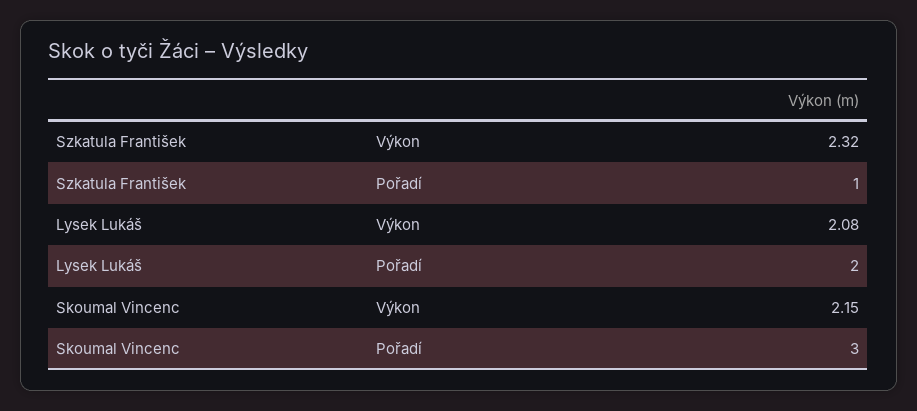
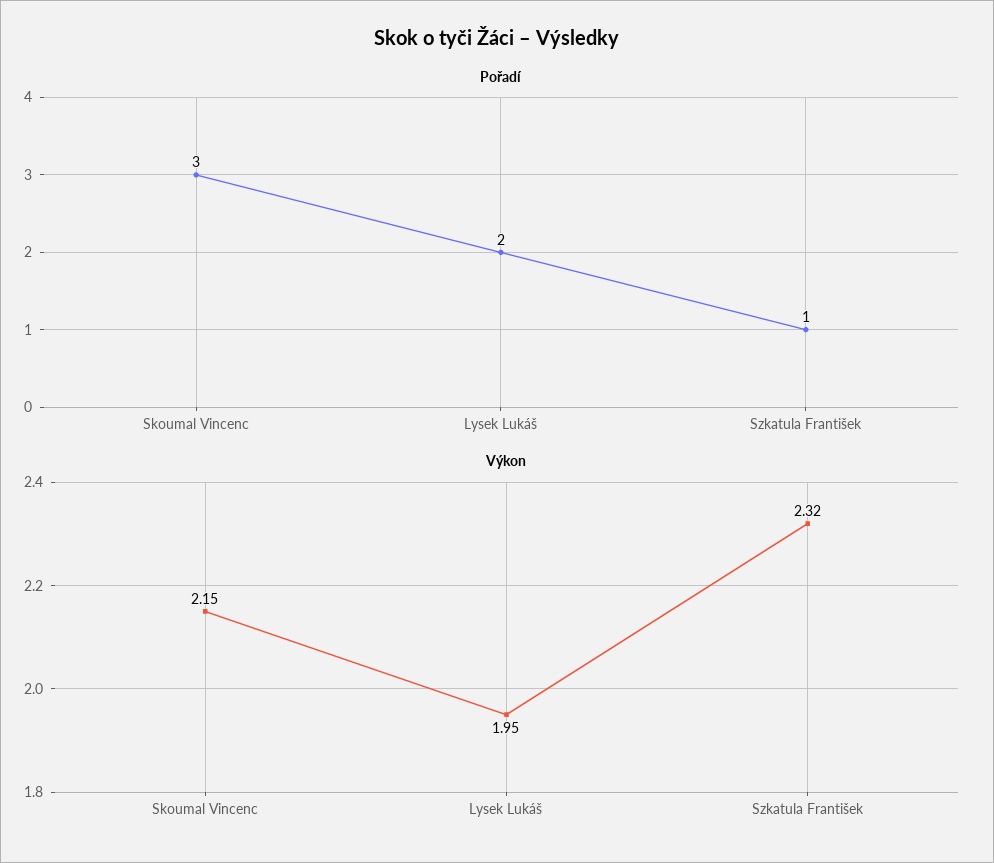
Výkon, Lysek Lukáš: 2.08 -> 1.95

